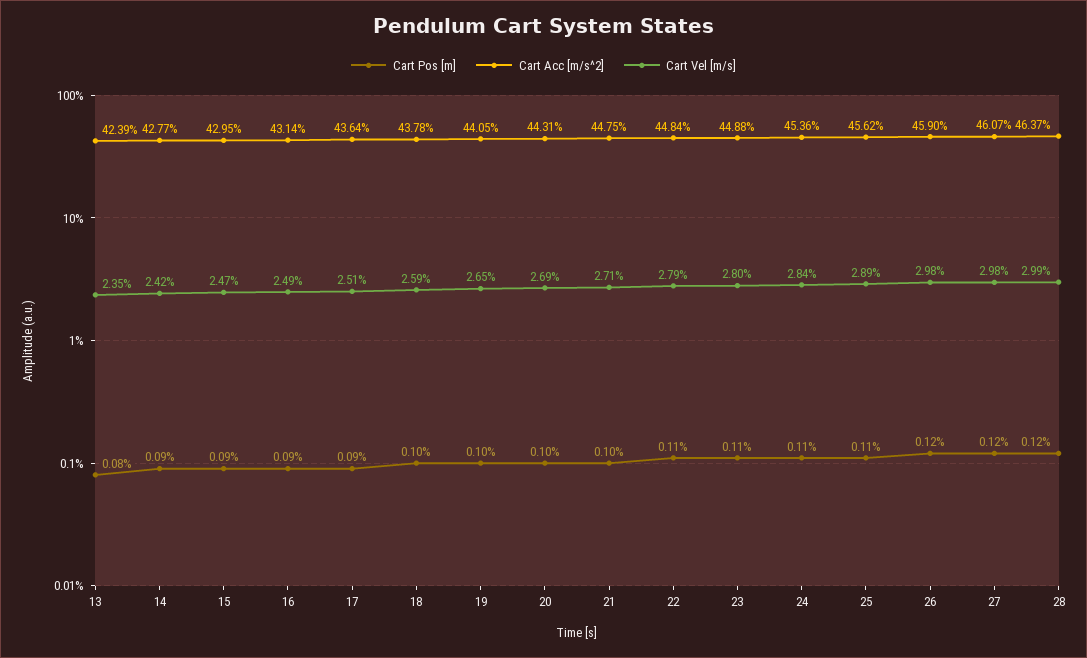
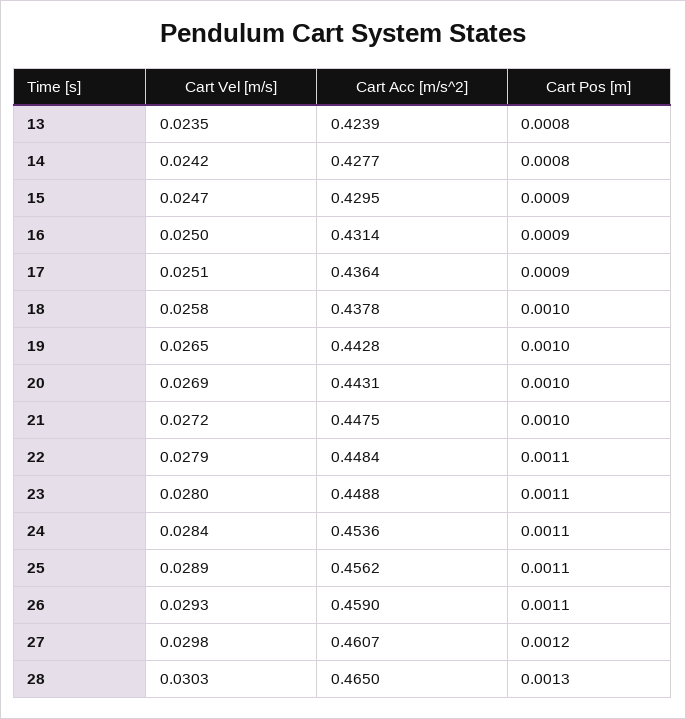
Cart Pos [m], 14: 0.0009 -> 0.0008
Cart Vel [m/s], 16: 0.0249 -> 0.025
Cart Vel [m/s], 18: 0.0259 -> 0.0258
Cart Acc [m/s^2], 19: 0.4405 -> 0.4428
Cart Vel [m/s], 21: 0.0271 -> 0.0272
Cart Pos [m], 26: 0.0012 -> 0.0011
Cart Vel [m/s], 26: 0.0298 -> 0.0293
Cart Pos [m], 28: 0.0012 -> 0.0013
Cart Acc [m/s^2], 28: 0.4637 -> 0.465
Cart Vel [m/s], 28: 0.0299 -> 0.0303

